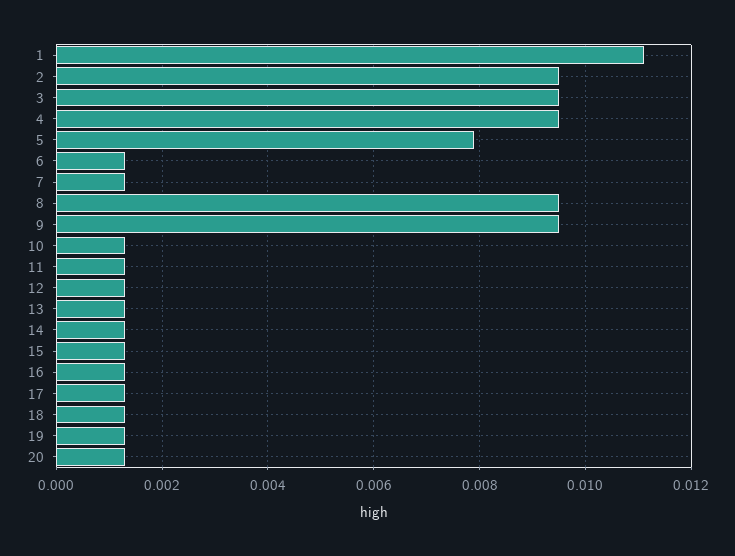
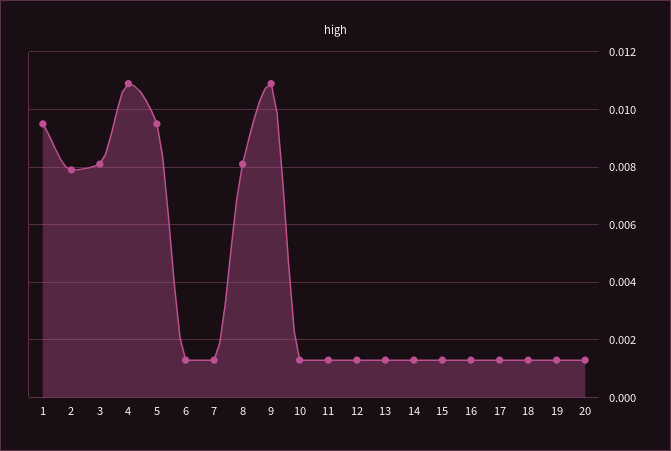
1: 0.011 -> 0.0095
2: 0.0095 -> 0.008
3: 0.0095 -> 0.008
4: 0.0095 -> 0.011
5: 0.008 -> 0.0095
8: 0.0095 -> 0.008
9: 0.0095 -> 0.011

